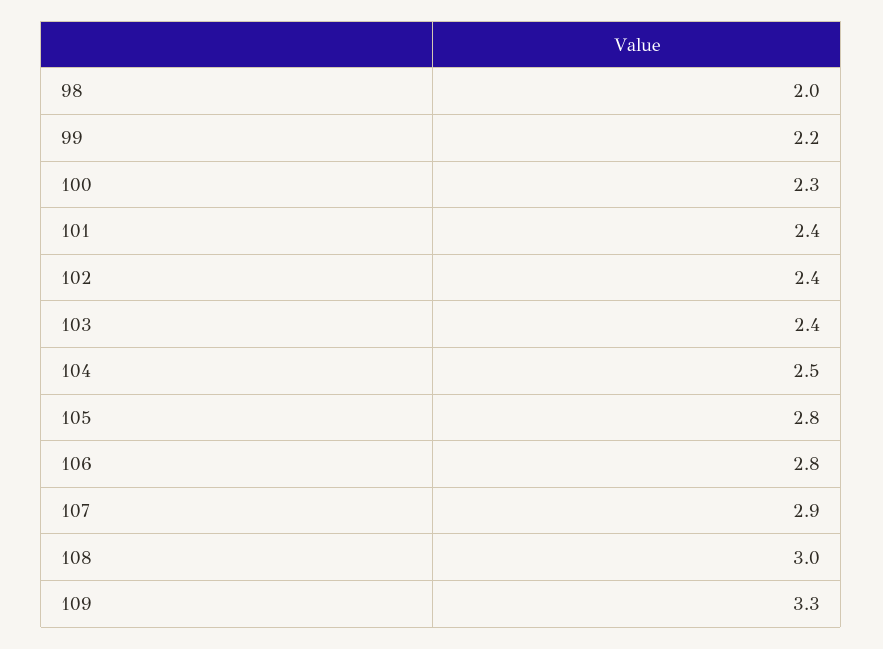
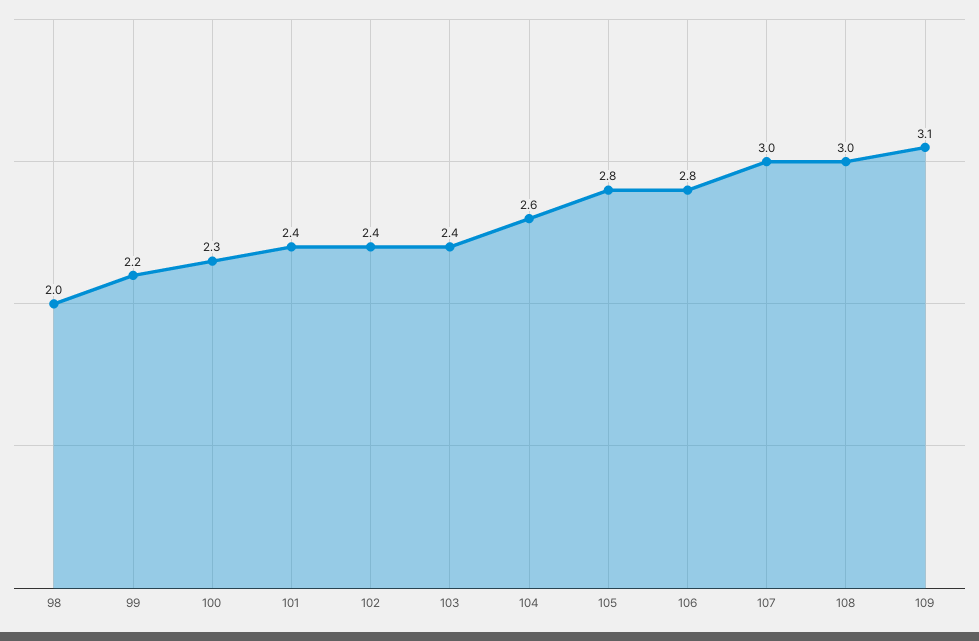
104: 2.5 -> 2.6
107: 2.9 -> 3
109: 3.3 -> 3.1

